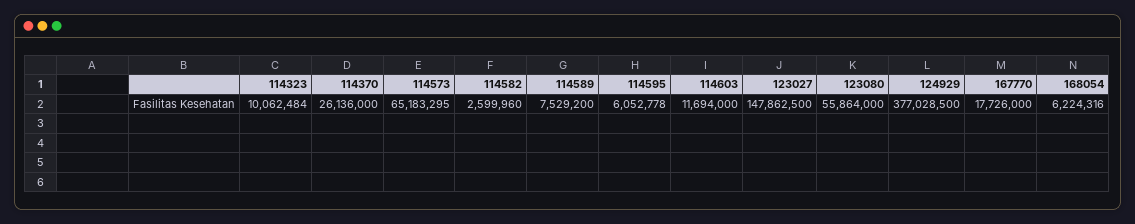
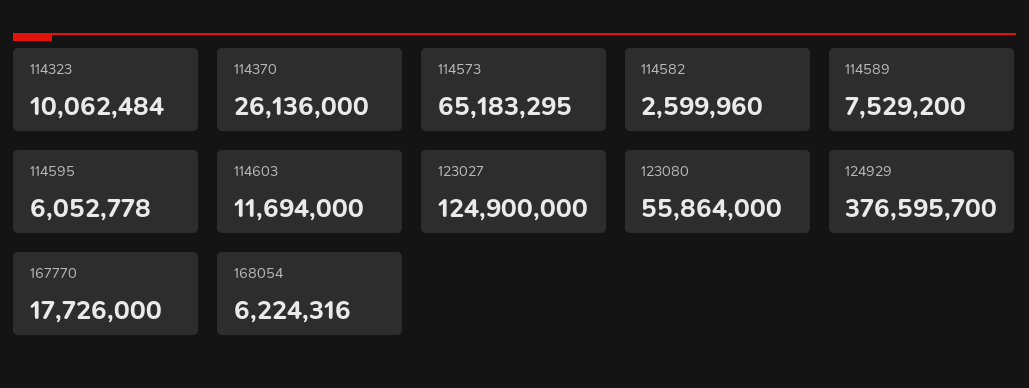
123027: 147862500 -> 124900000
124929: 377028500 -> 376595700

